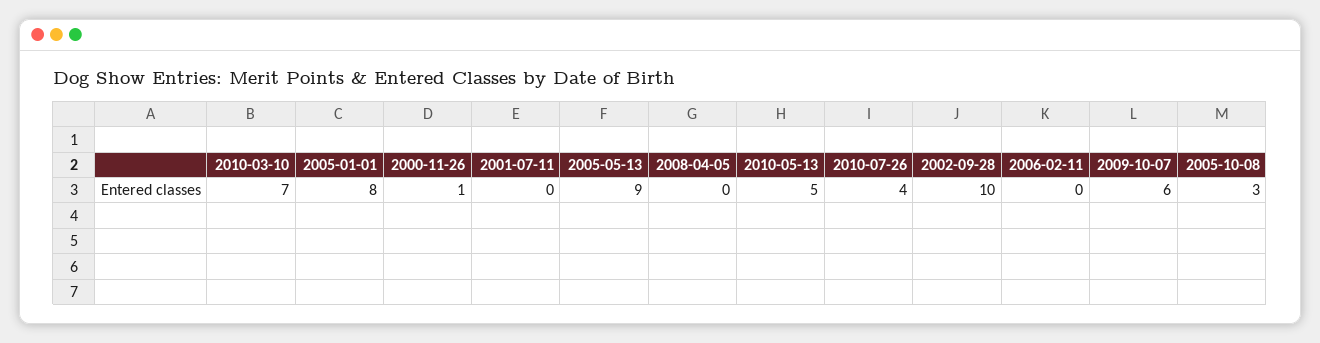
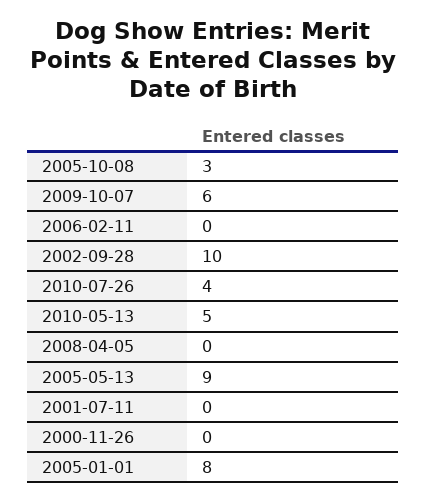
2010-03-10: 7 -> none
2000-11-26: 1 -> 0

